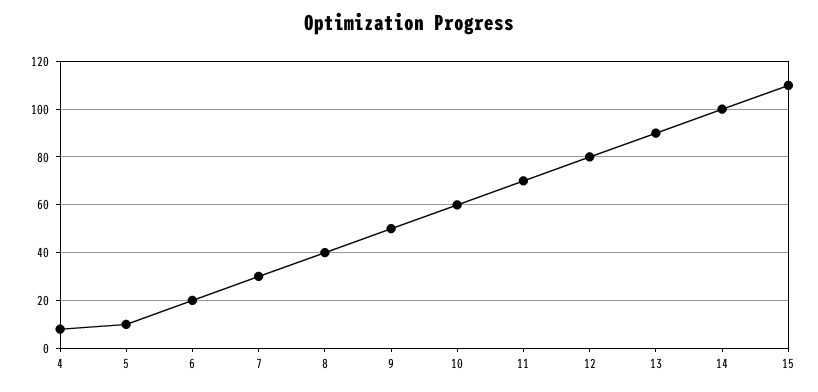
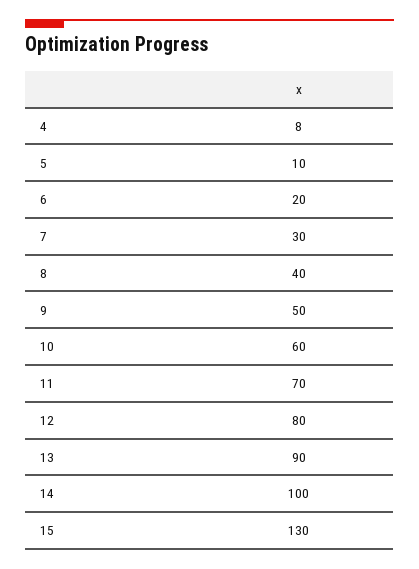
15: 110 -> 130

